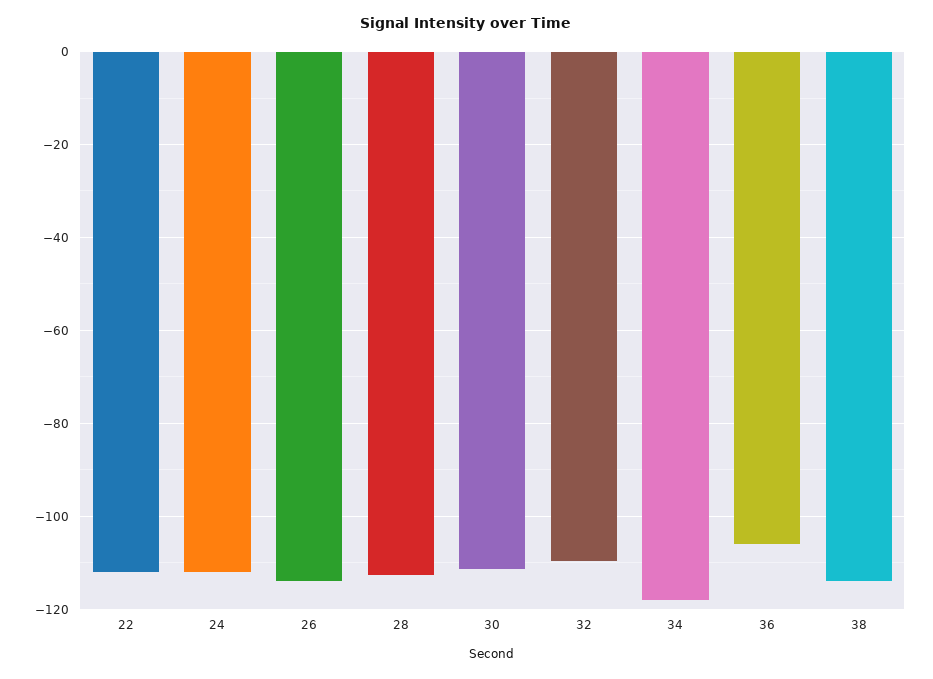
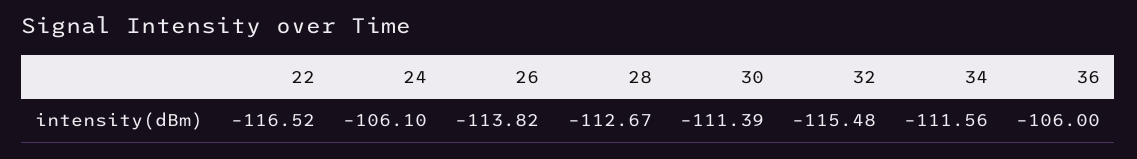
22: -112 -> -116.52
24: -112 -> -106.1
32: -110 -> -115.48
34: -118 -> -111.56
38: -114 -> none

